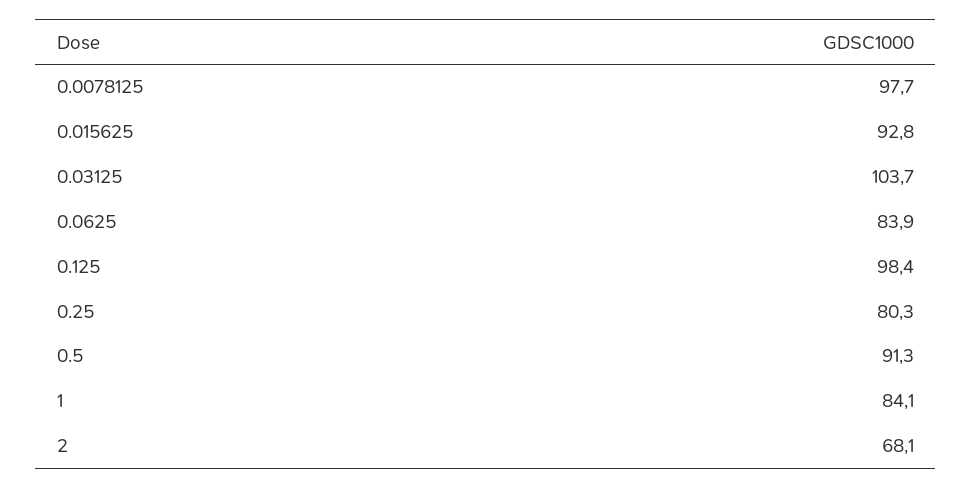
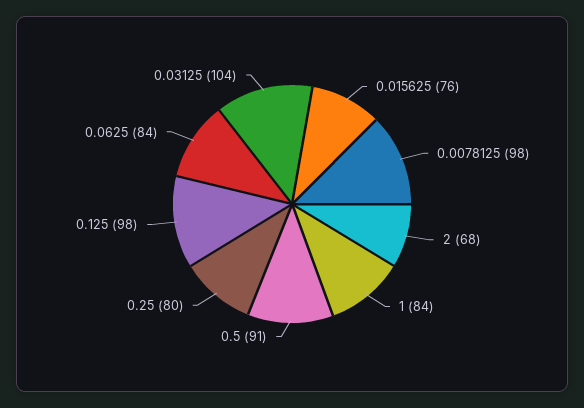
0.015625: 92.8 -> 76

